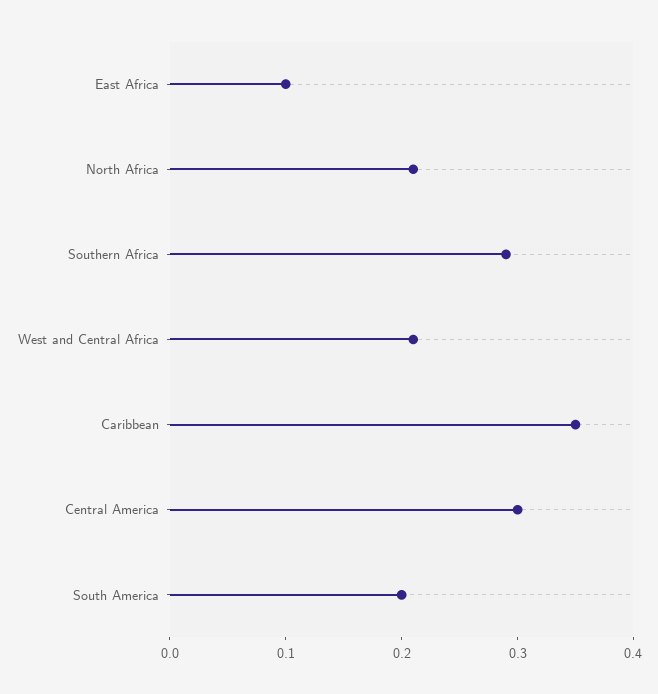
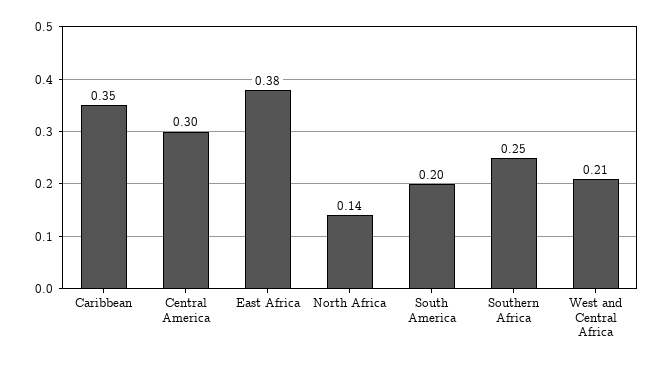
East Africa: 0.1 -> 0.38
North Africa: 0.21 -> 0.14
Southern Africa: 0.29 -> 0.25

